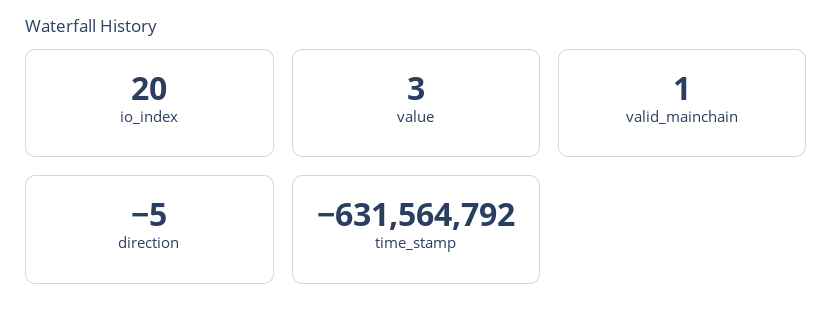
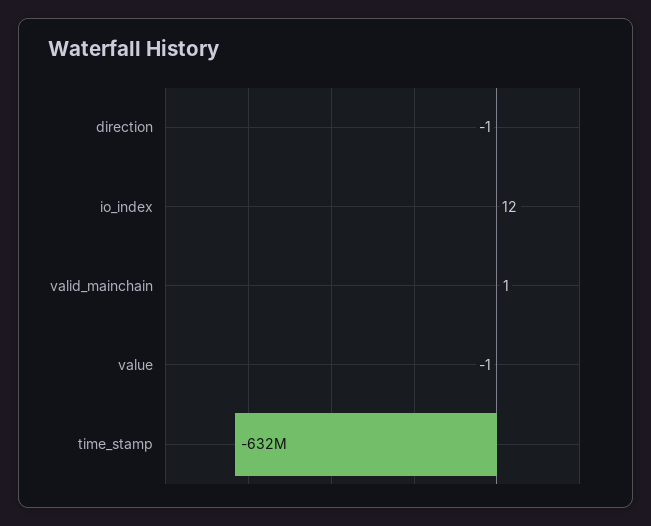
io_index: 20 -> 12
value: 3 -> -1
direction: -5 -> -1

